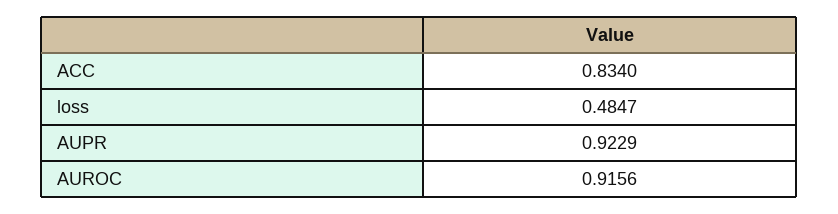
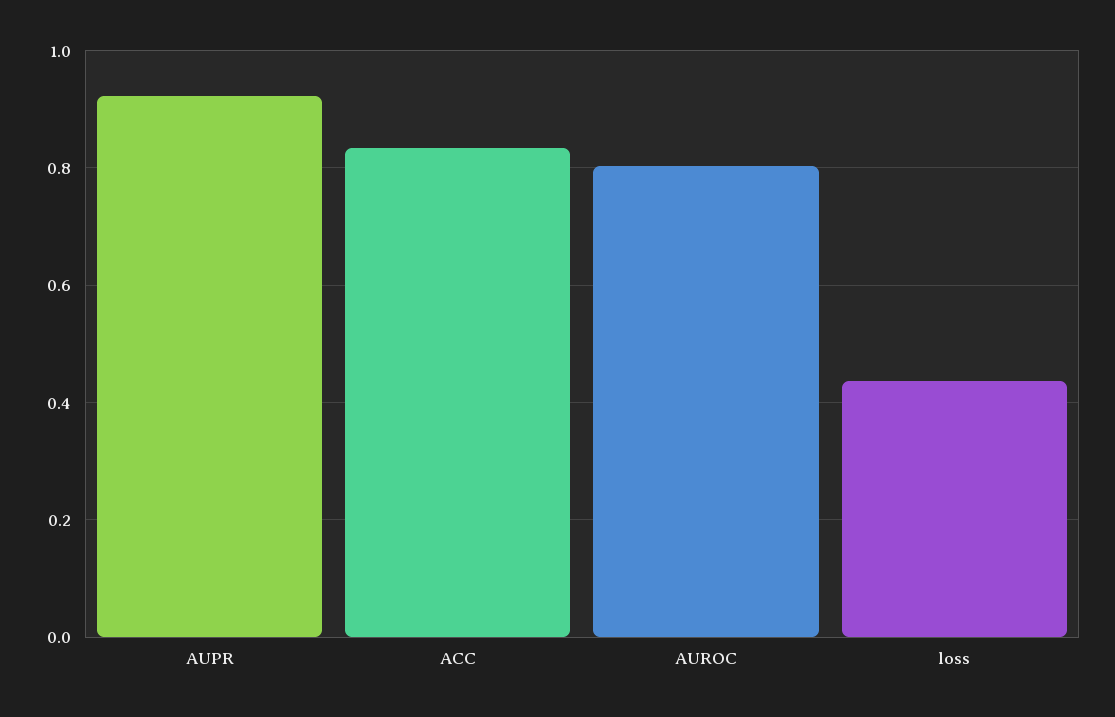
loss: 0.4847 -> 0.44
AUROC: 0.9156 -> 0.8

